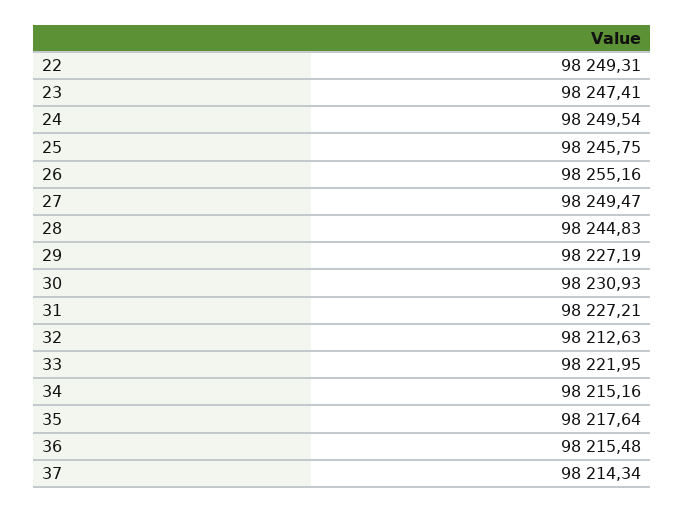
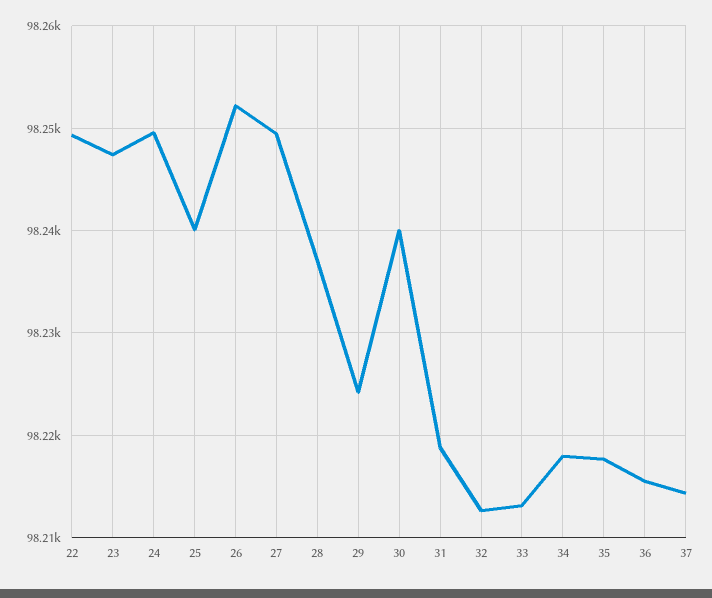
25: 98245.75 -> 98240
26: 98255.16 -> 98252
28: 98244.83 -> 98237
29: 98227.19 -> 98224
30: 98230.93 -> 98240
31: 98227.21 -> 98219
33: 98221.95 -> 98213
34: 98215.16 -> 98218

